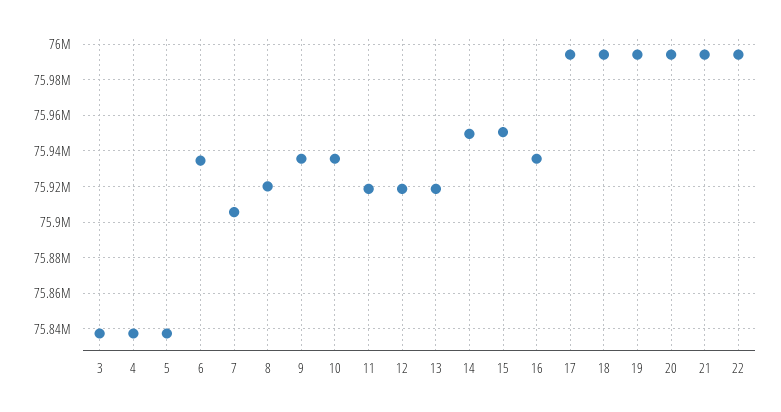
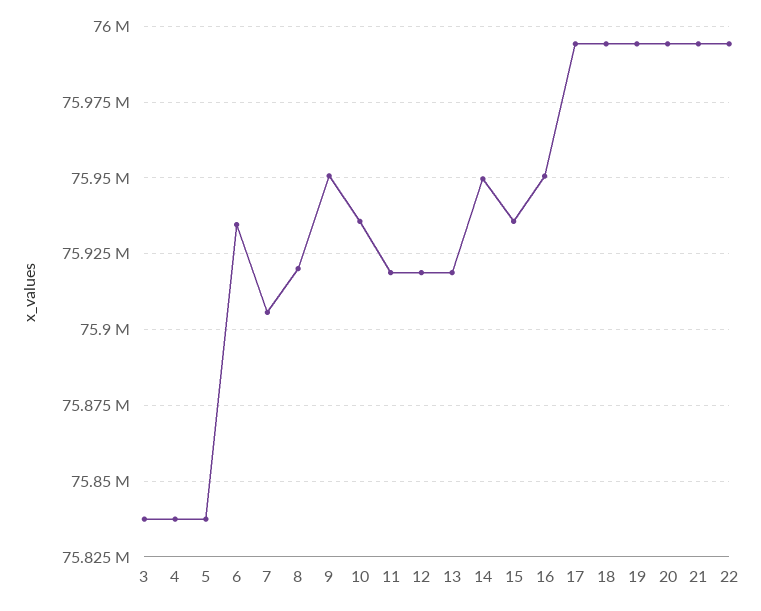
9: 75935000 -> 75950000
15: 75950000 -> 75935000
16: 75935000 -> 75950000

